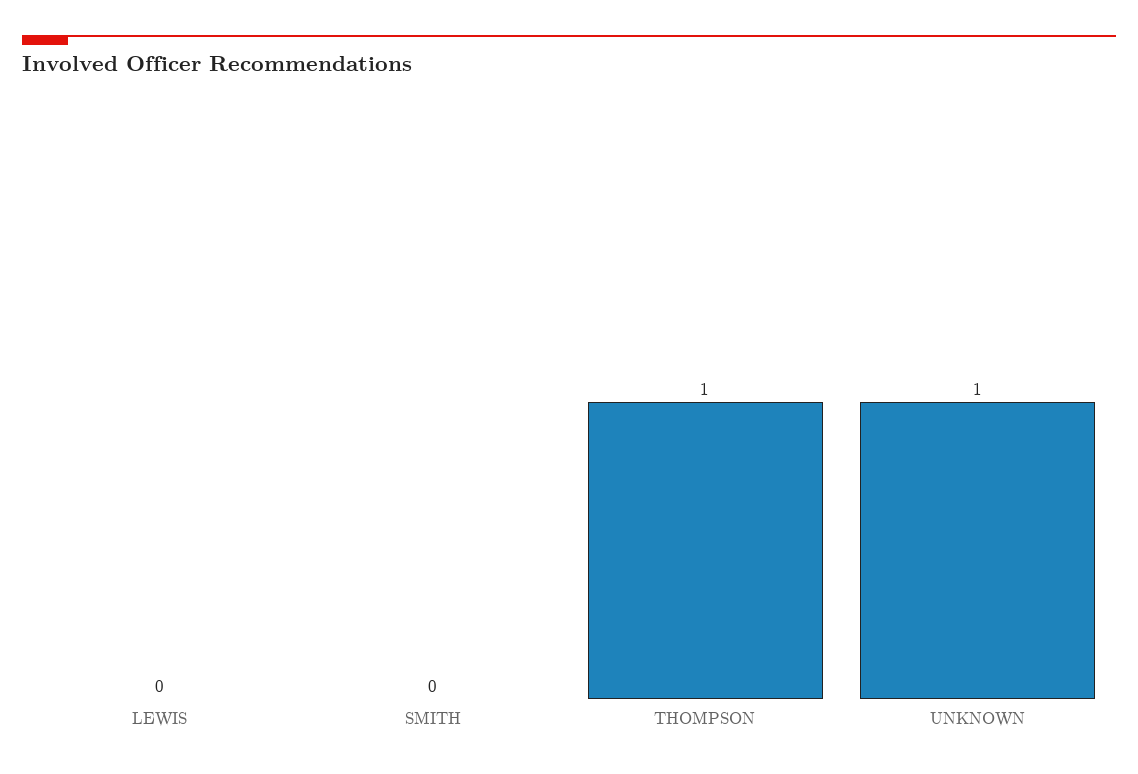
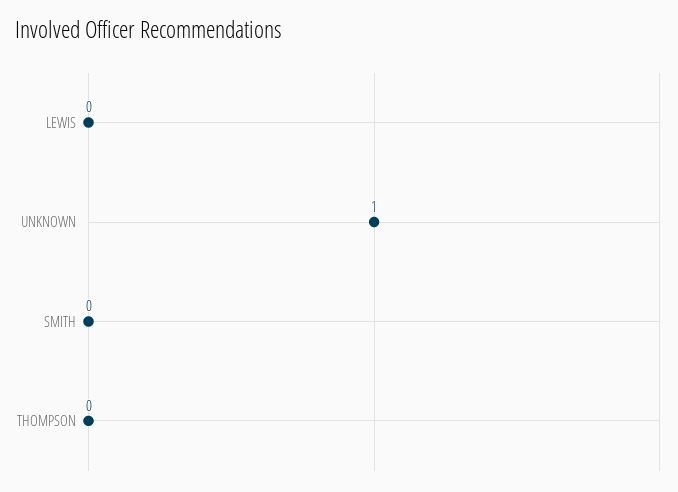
THOMPSON: 1 -> 0

